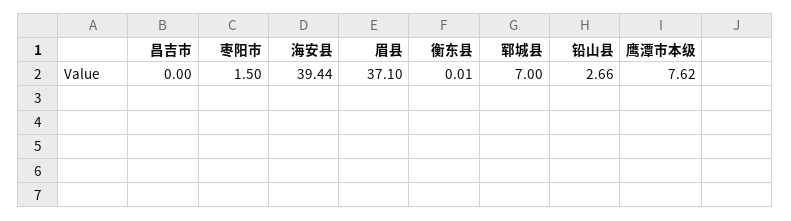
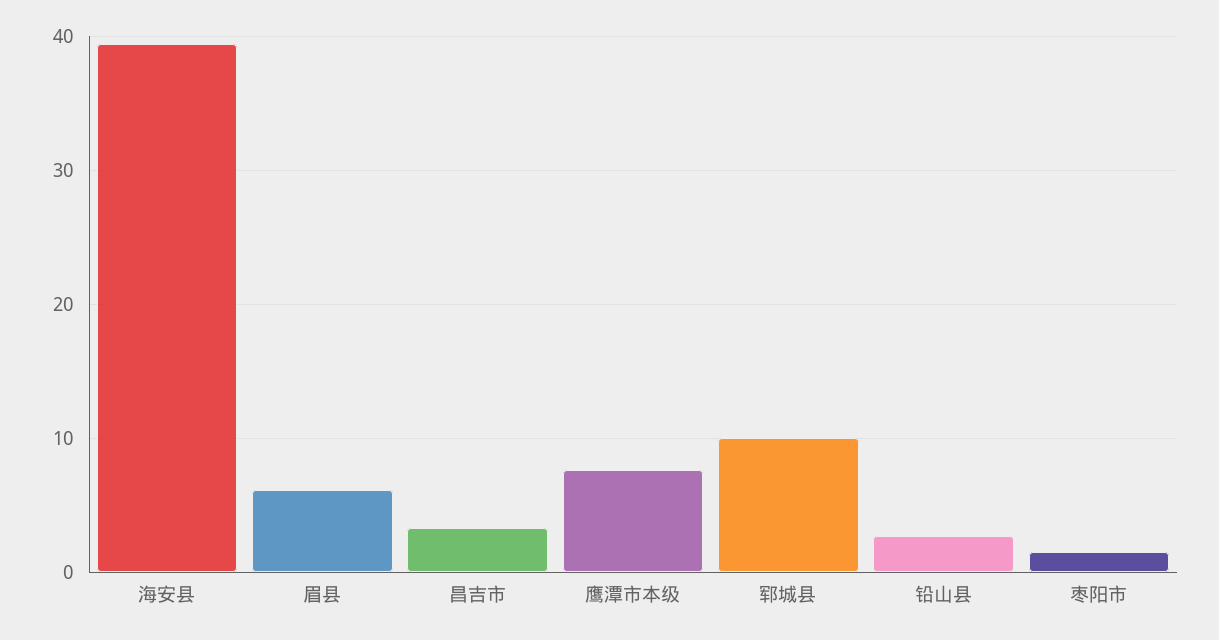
昌吉市: 0 -> 3
眉县: 37.1 -> 6
衡东县: 0.01 -> none
郓城县: 7 -> 10

